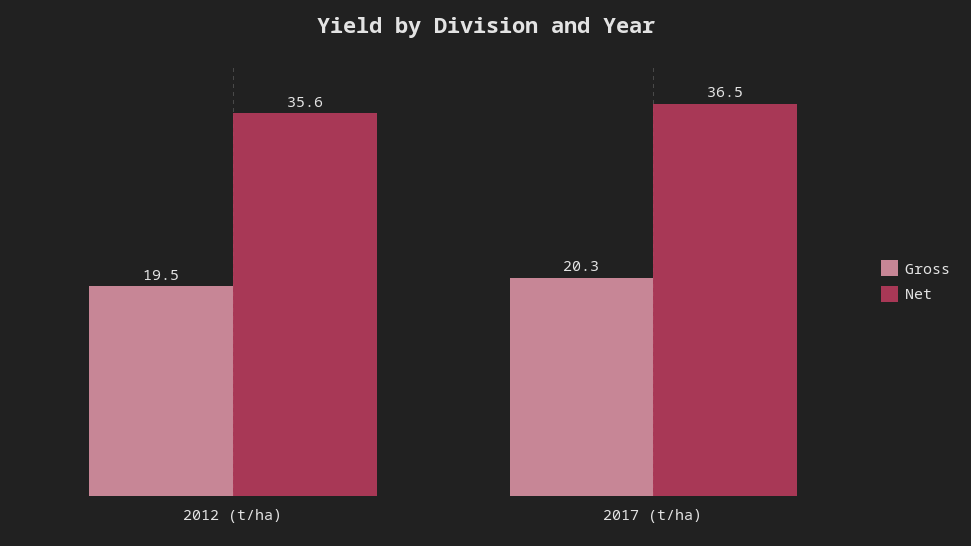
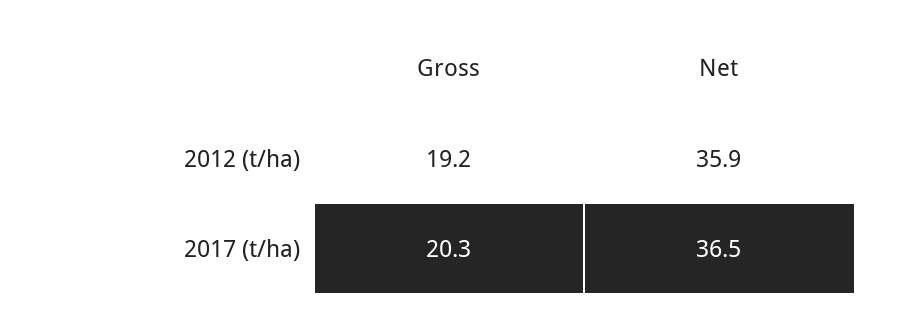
Gross, 2012 (t/ha): 19.5 -> 19.2
Net, 2012 (t/ha): 35.6 -> 35.9

